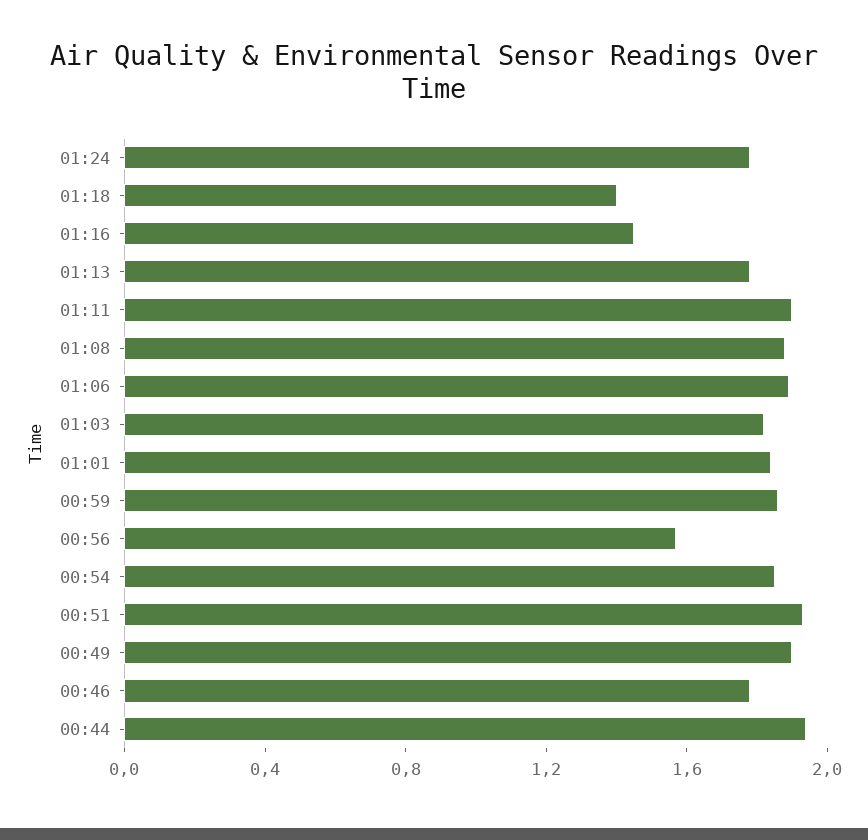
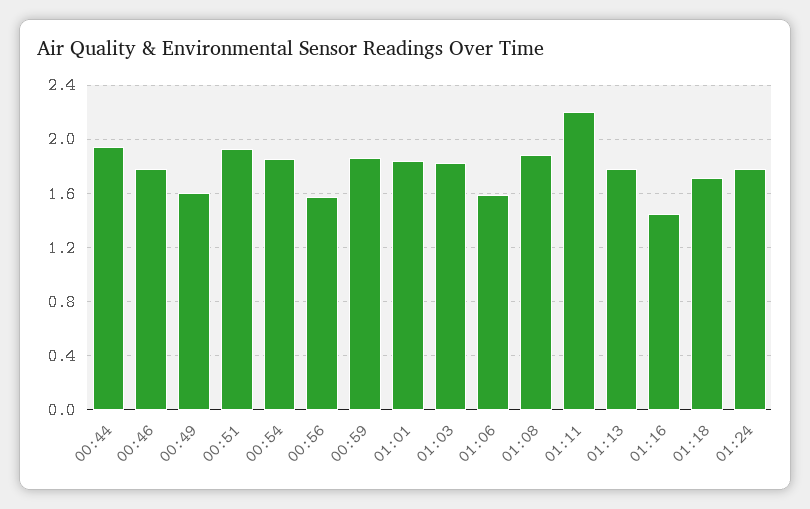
01:18: 1.4 -> 1.7
01:11: 1.9 -> 2.2
01:06: 1.9 -> 1.6
00:49: 1.9 -> 1.6

